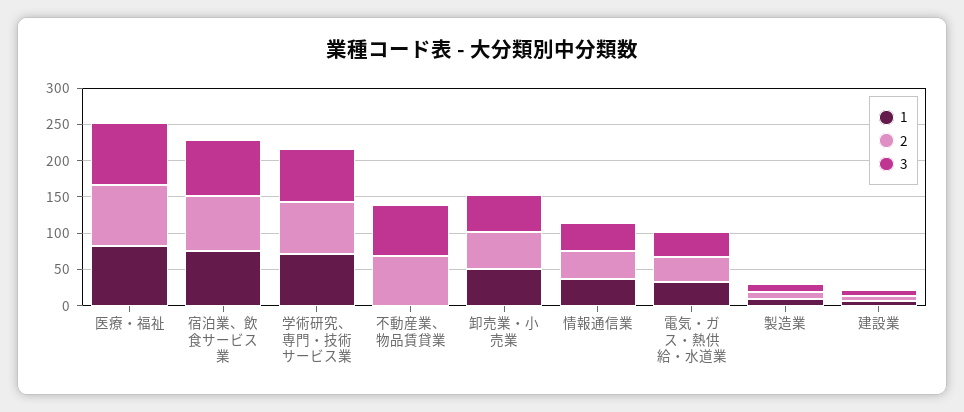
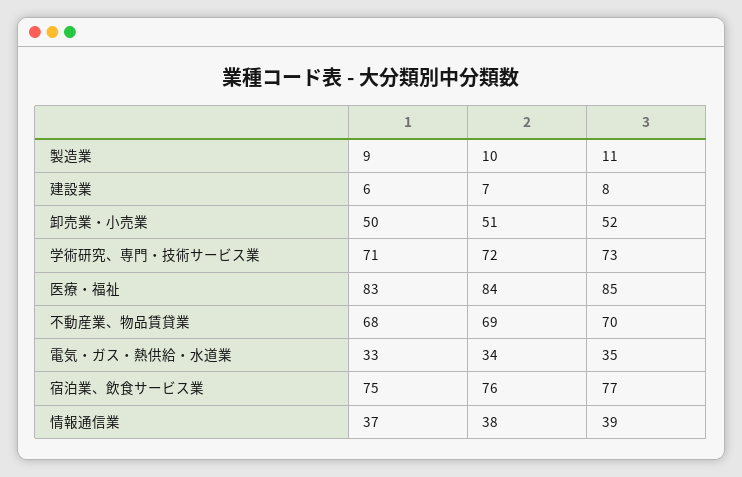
1, 不動産業、物品賃貸業: 0 -> 68

